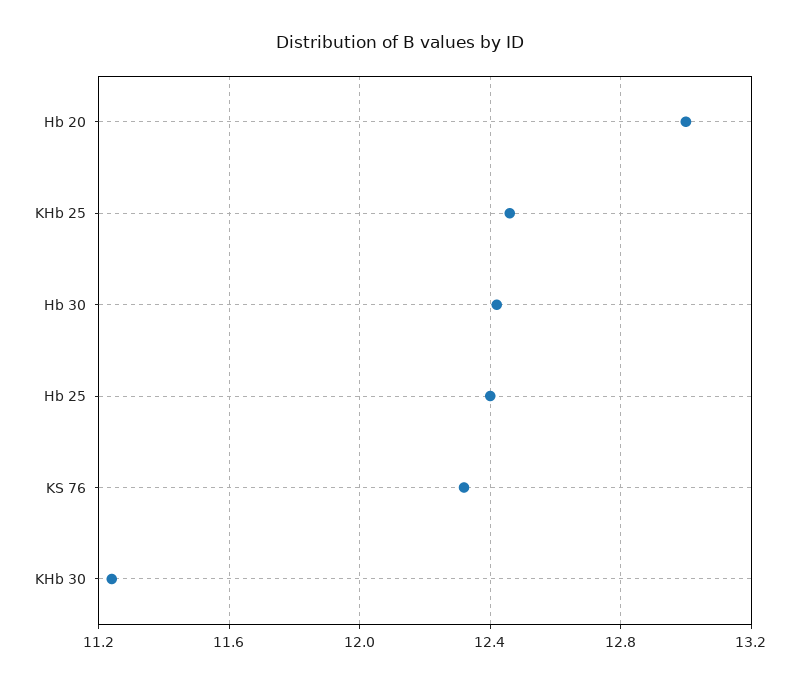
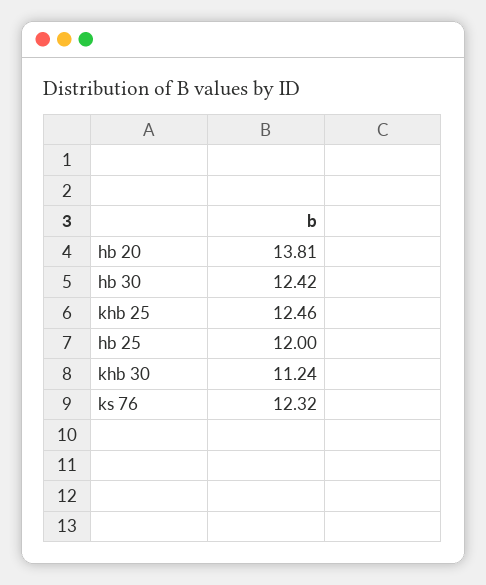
Hb 20: 13 -> 13.81
Hb 25: 12.4 -> 12

